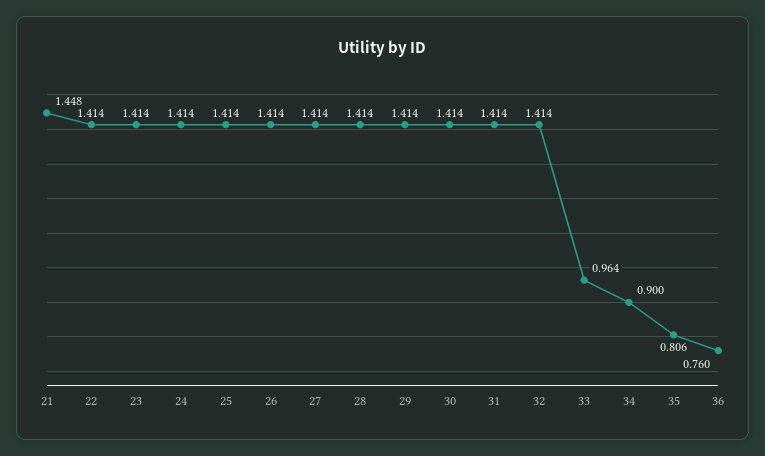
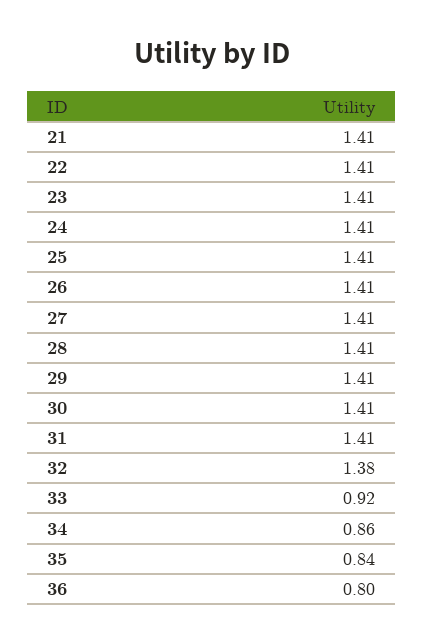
21: 1.448 -> 1.41
32: 1.414 -> 1.38
33: 0.964 -> 0.92
34: 0.9 -> 0.86
35: 0.806 -> 0.84
36: 0.76 -> 0.8

